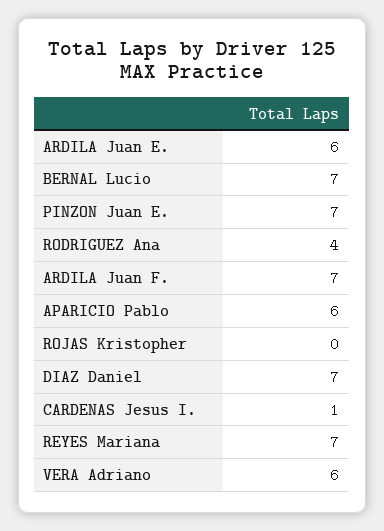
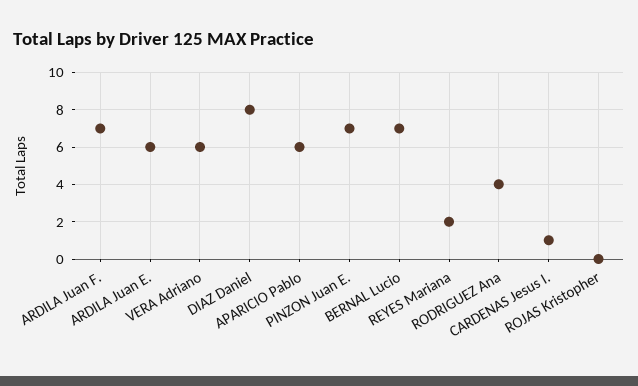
DIAZ Daniel: 7 -> 8
REYES Mariana: 7 -> 2

